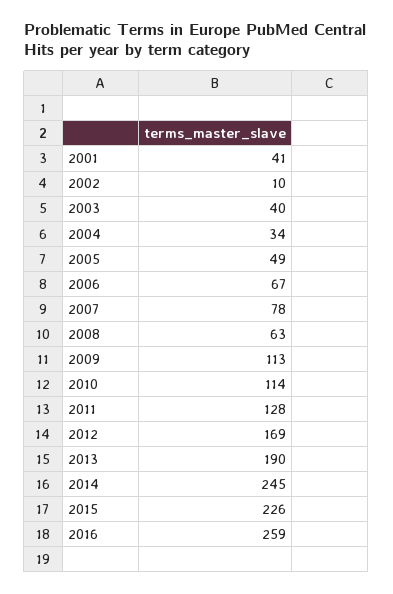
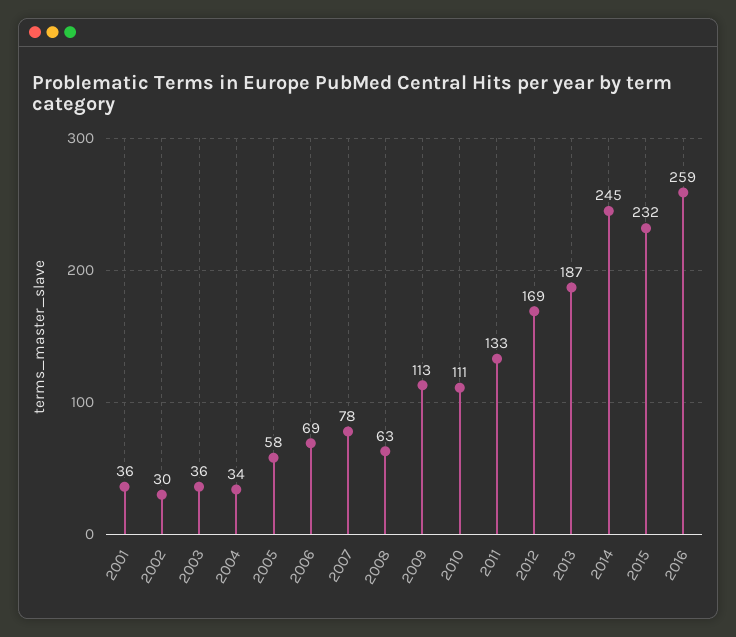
2001: 41 -> 36
2002: 10 -> 30
2003: 40 -> 36
2005: 49 -> 58
2006: 67 -> 69
2010: 114 -> 111
2011: 128 -> 133
2013: 190 -> 187
2015: 226 -> 232

